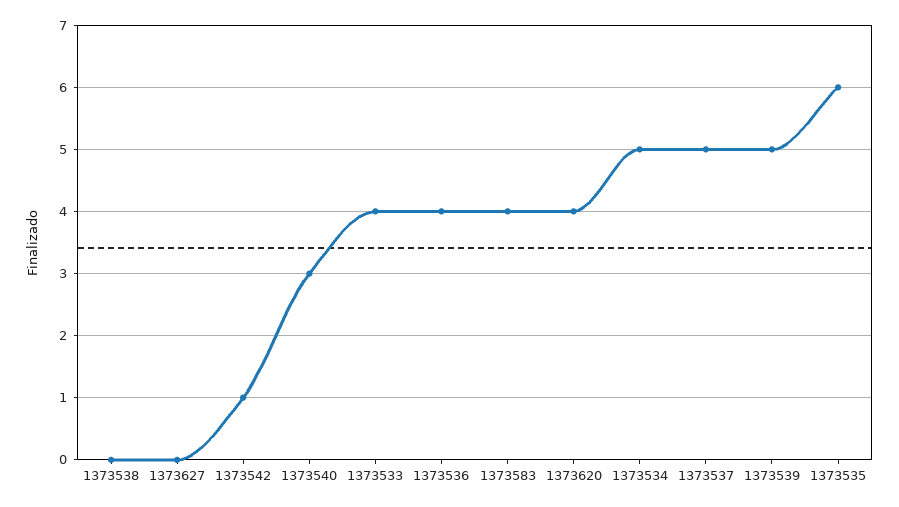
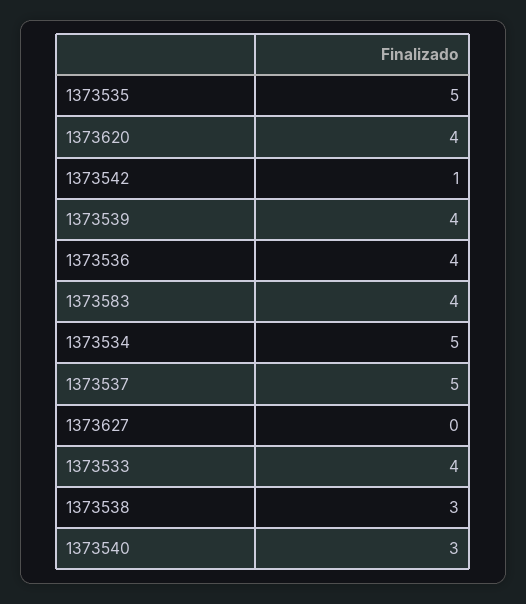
1373538: 0 -> 3
1373539: 5 -> 4
1373535: 6 -> 5

